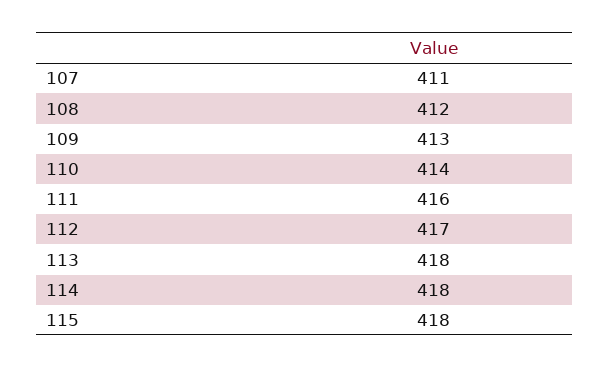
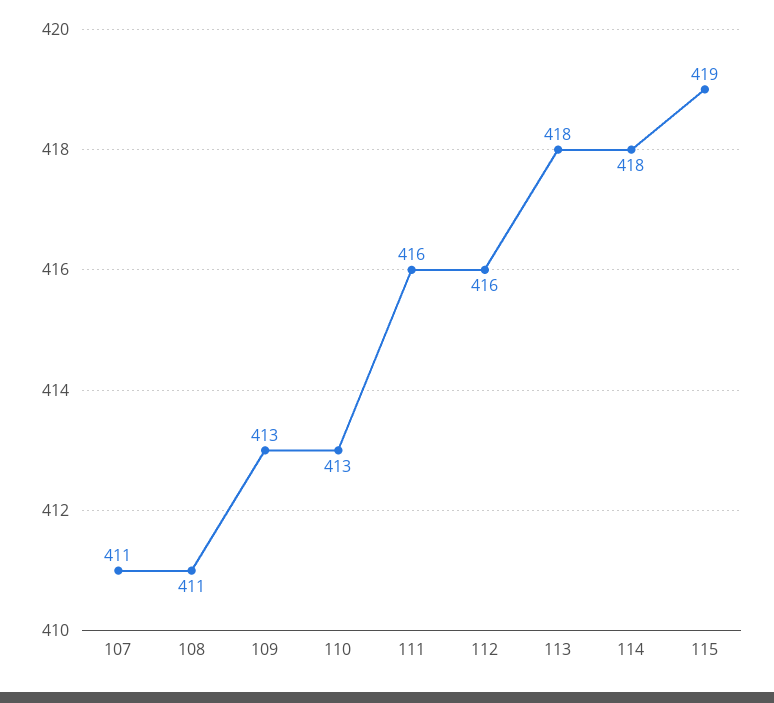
108: 412 -> 411
110: 414 -> 413
112: 417 -> 416
115: 418 -> 419

